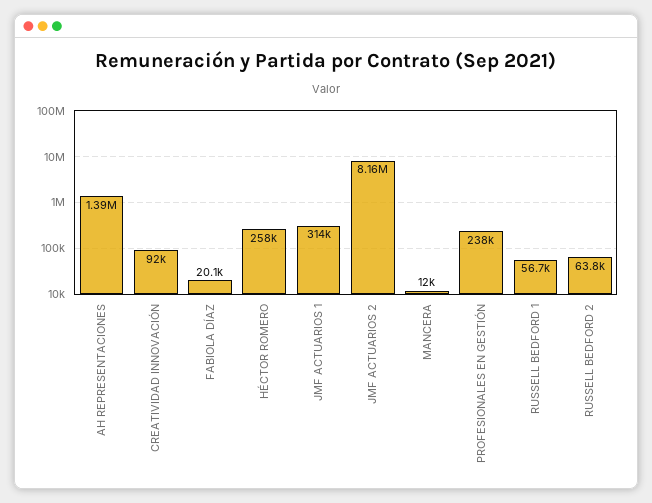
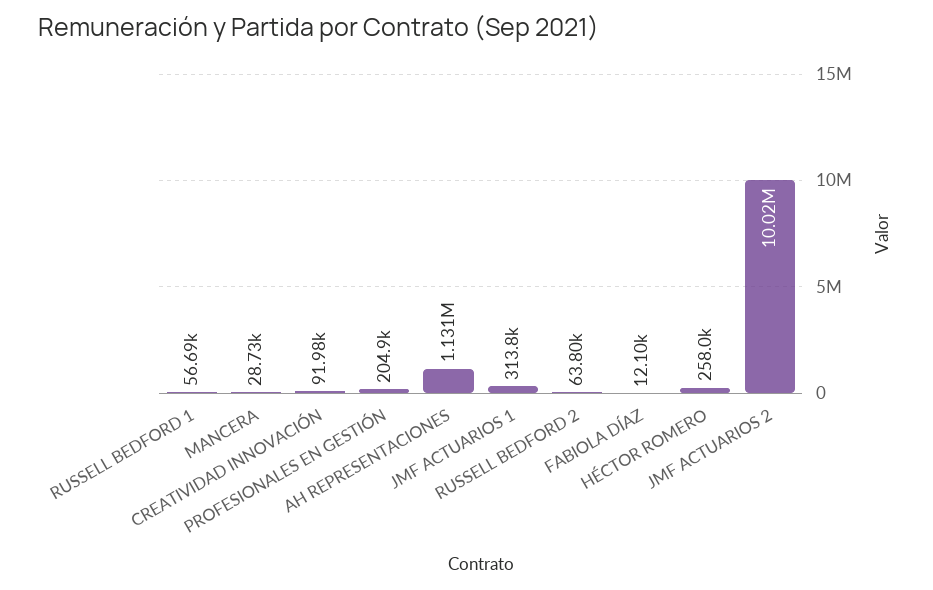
AH REPRESENTACIONES: 1390000 -> 1131000
FABIOLA DÍAZ: 20100 -> 12100
JMF ACTUARIOS 2: 8160000 -> 10020000
MANCERA: 12000 -> 28730
PROFESIONALES EN GESTIÓN: 238000 -> 204900

